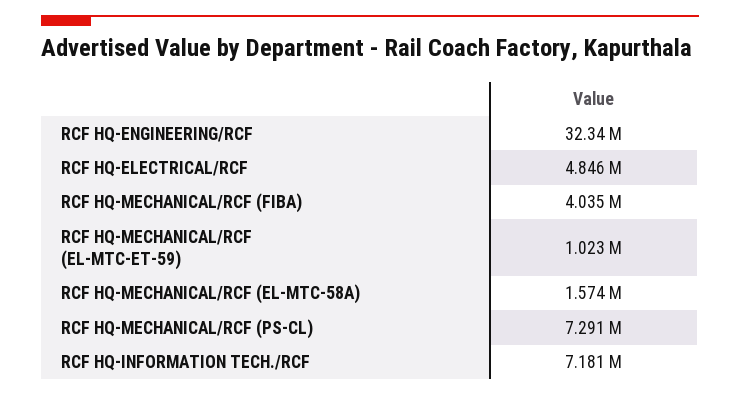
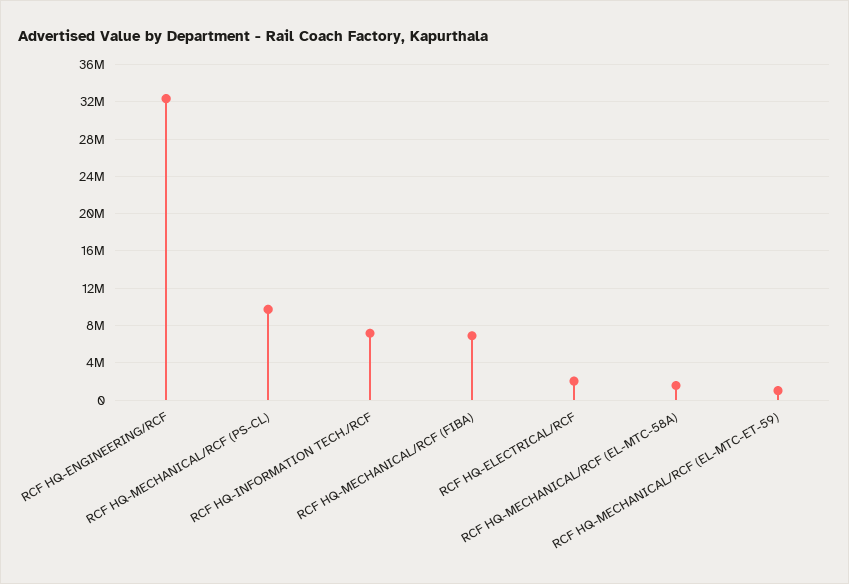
RCF HQ-ELECTRICAL/RCF: 4846000 -> 2000000
RCF HQ-MECHANICAL/RCF (FIBA): 4035000 -> 7000000
RCF HQ-MECHANICAL/RCF (PS-CL): 7291000 -> 10000000

